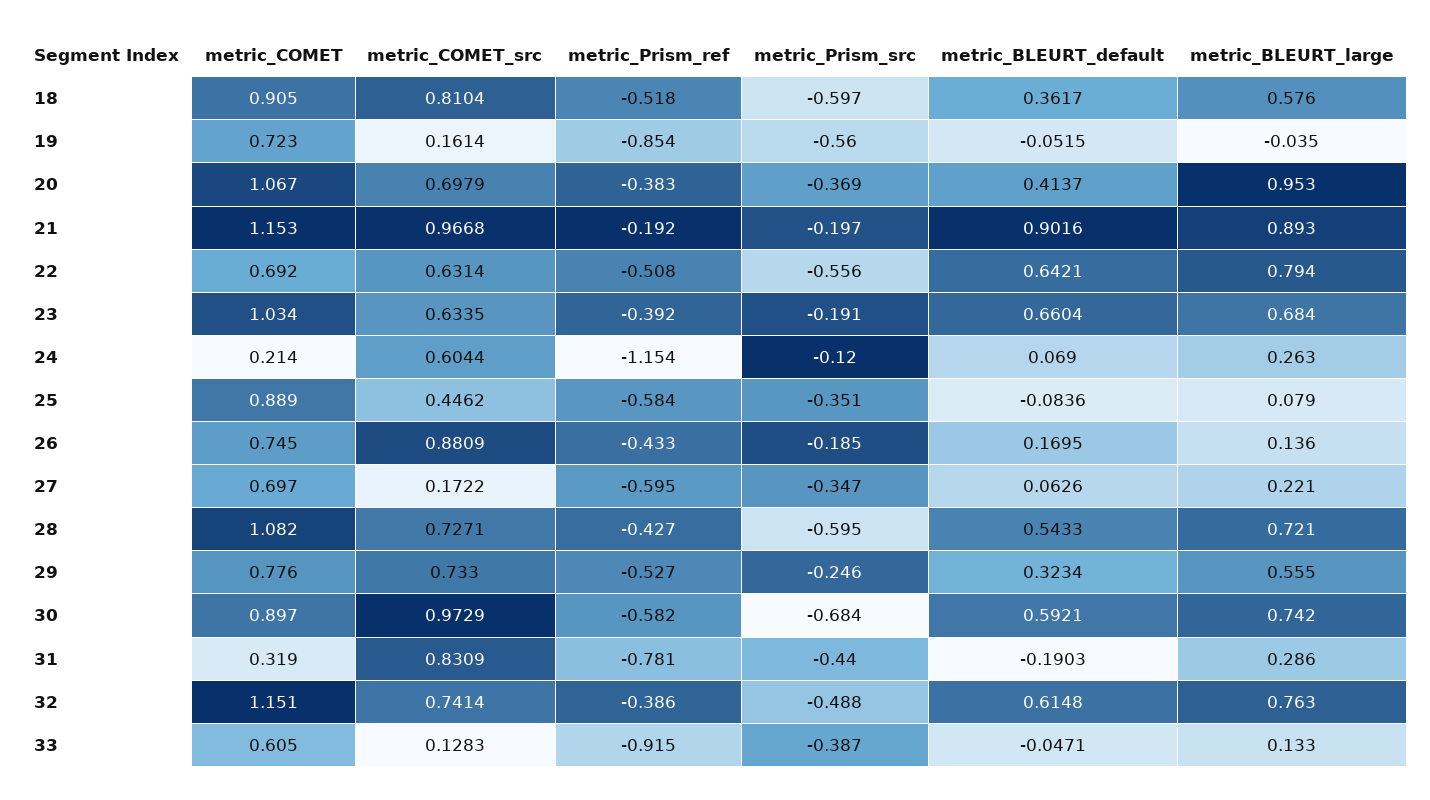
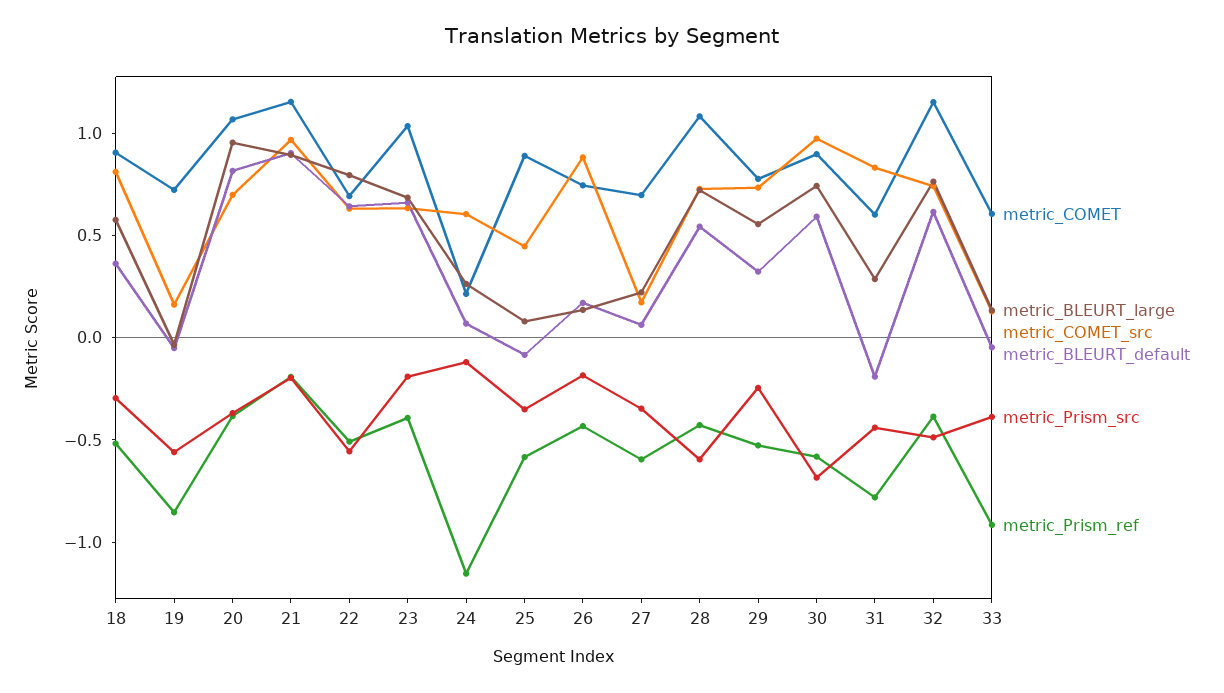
metric_Prism_src, 18: -0.597 -> -0.3
metric_BLEURT_default, 20: 0.4137 -> 0.8
metric_COMET, 31: 0.319 -> 0.6

